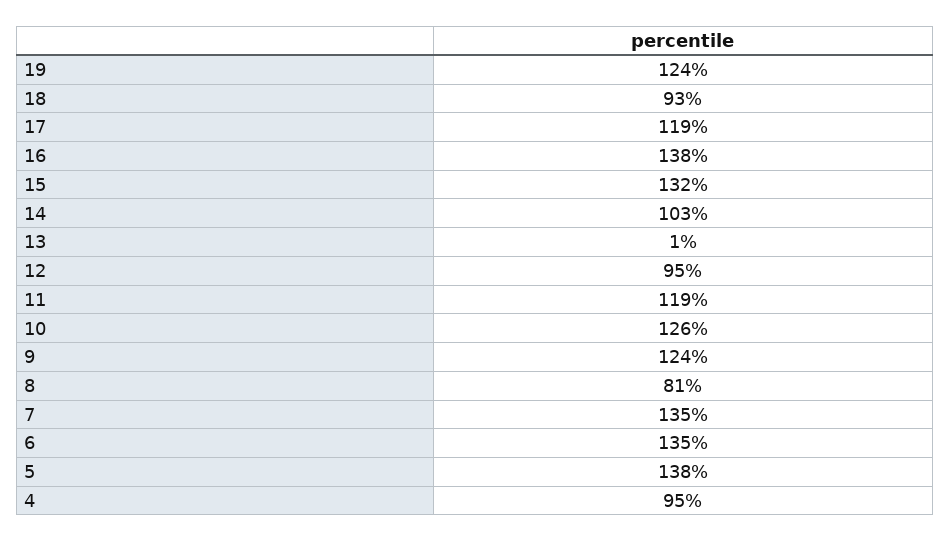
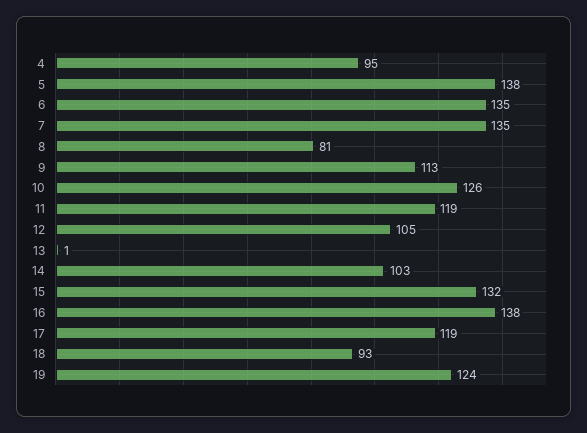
12: 95 -> 105
9: 124 -> 113

